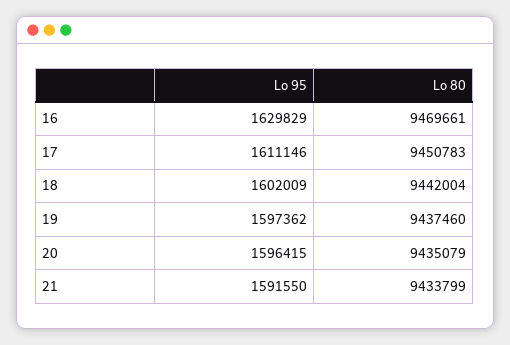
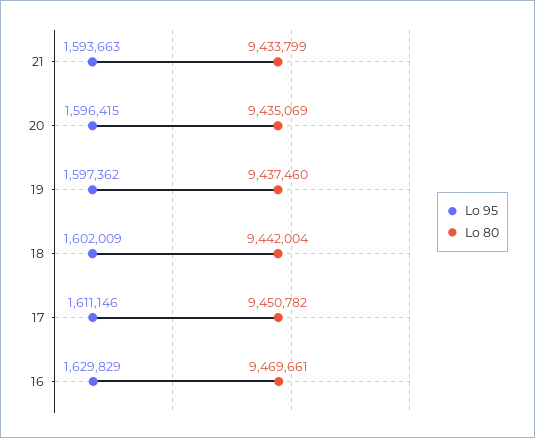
Lo 80, 17: 9450783 -> 9450782
Lo 80, 20: 9435079 -> 9435069
Lo 95, 21: 1591550 -> 1593663

